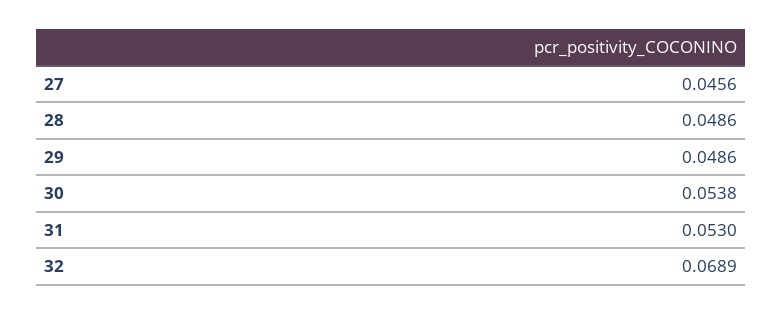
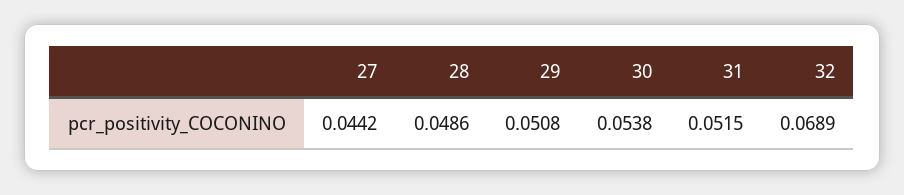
27: 0.0456 -> 0.0442
29: 0.0486 -> 0.0508
31: 0.053 -> 0.0515

